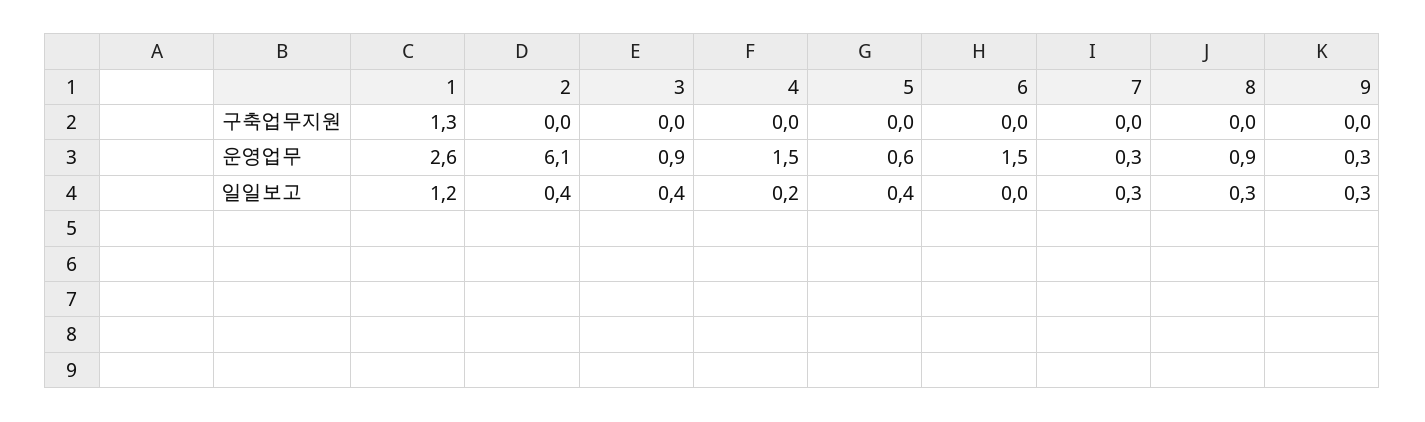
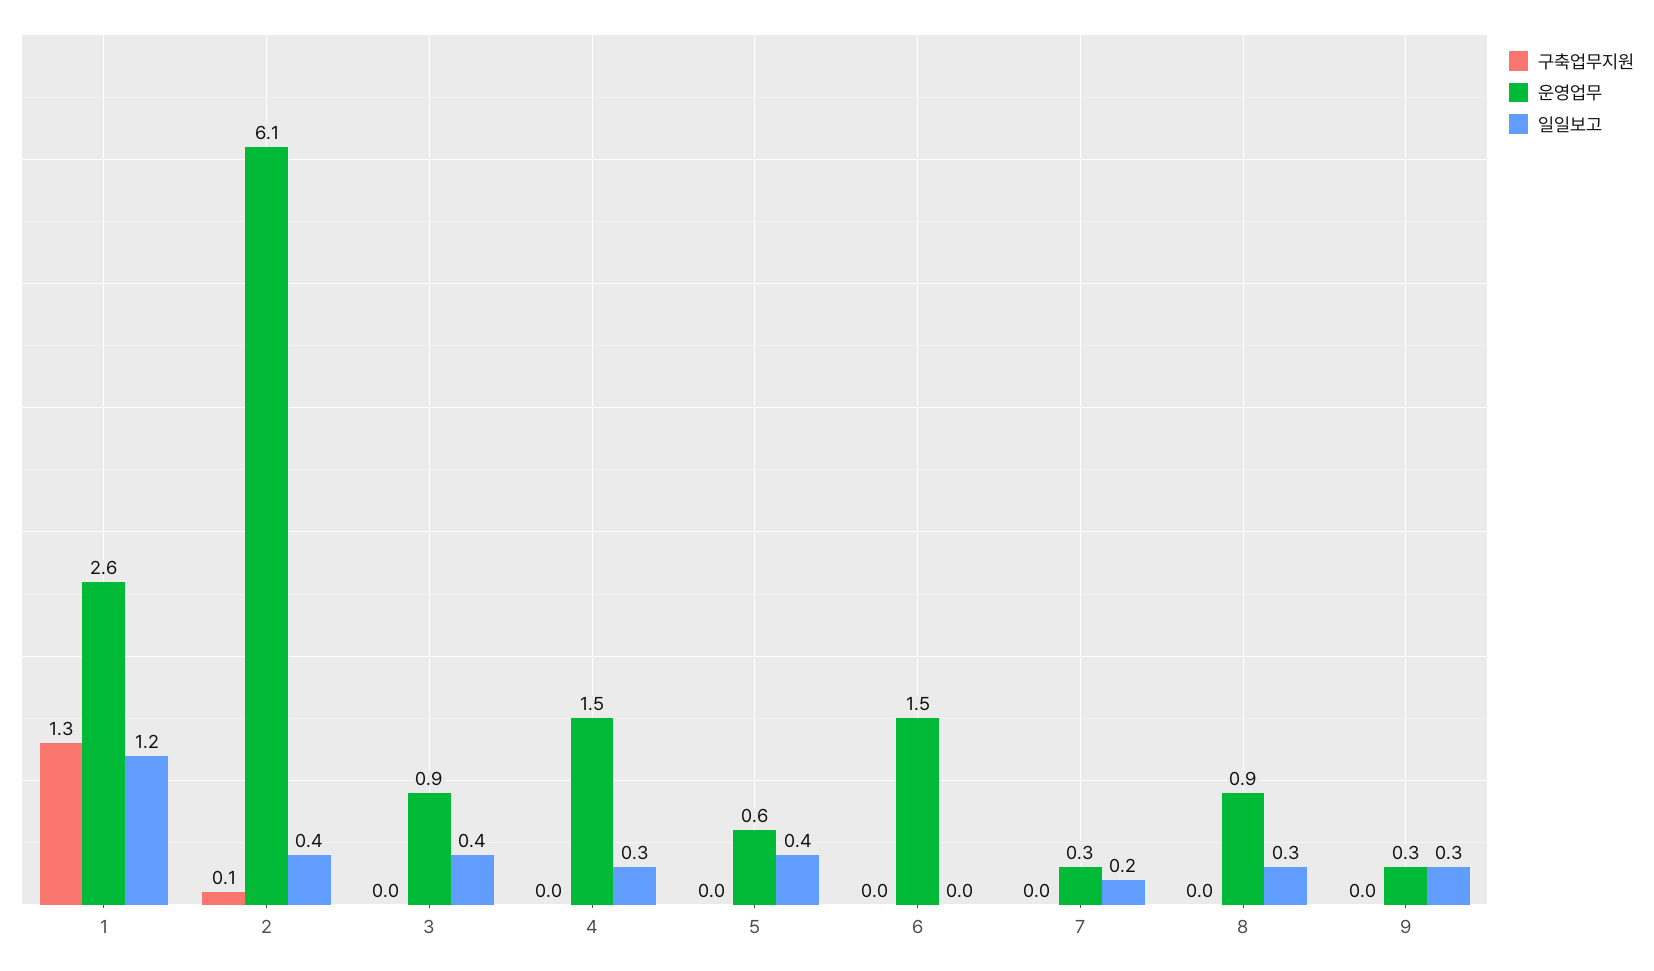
구축업무지원, 2: 0 -> 0.1
일일보고, 4: 0.2 -> 0.3
일일보고, 7: 0.3 -> 0.2

